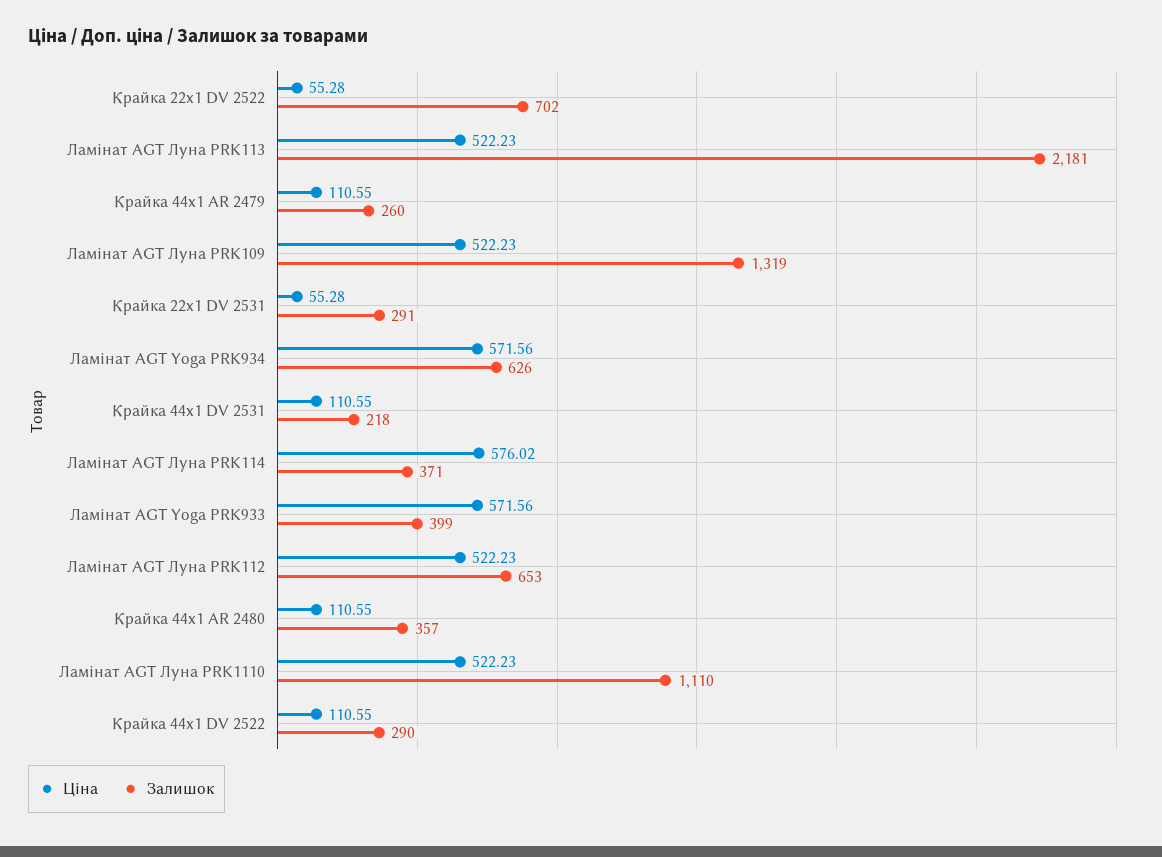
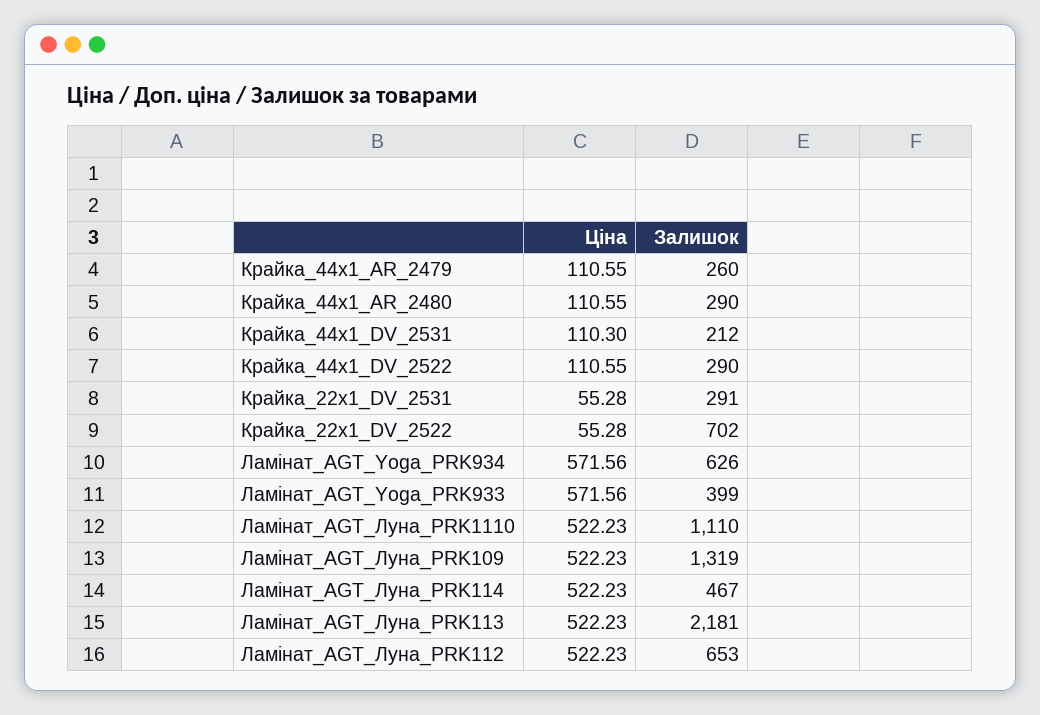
Ціна, Крайка 44x1 DV 2531: 110.55 -> 110.3
Залишок, Крайка 44x1 DV 2531: 218 -> 212
Ціна, Ламінат AGT Луна PRK114: 576.02 -> 522.23
Залишок, Ламінат AGT Луна PRK114: 371 -> 467
Залишок, Крайка 44x1 AR 2480: 357 -> 290

